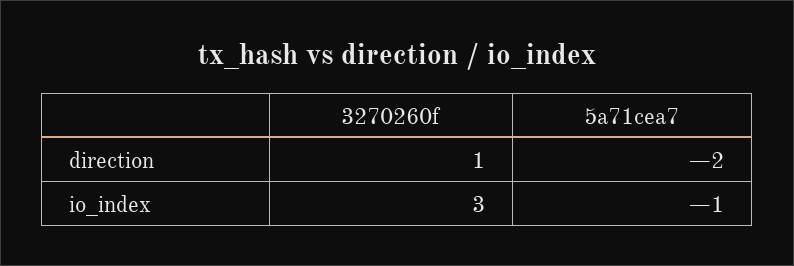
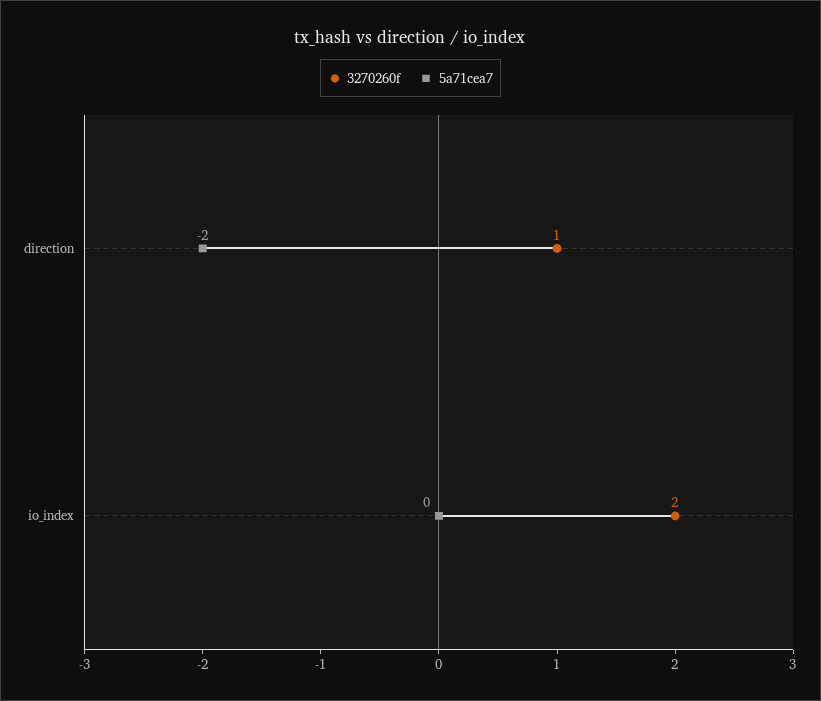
3270260f, io_index: 3 -> 2
5a71cea7, io_index: -1 -> 0

